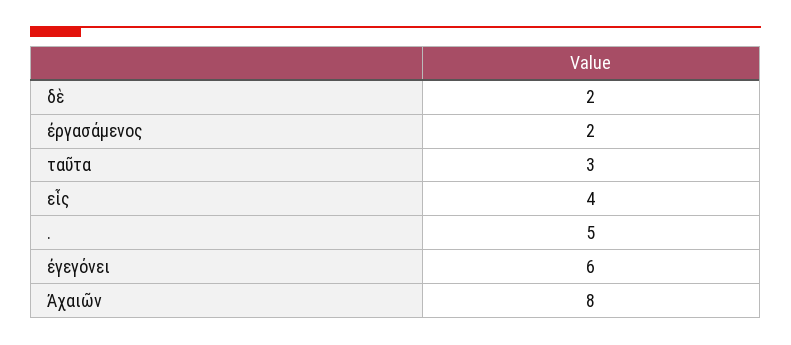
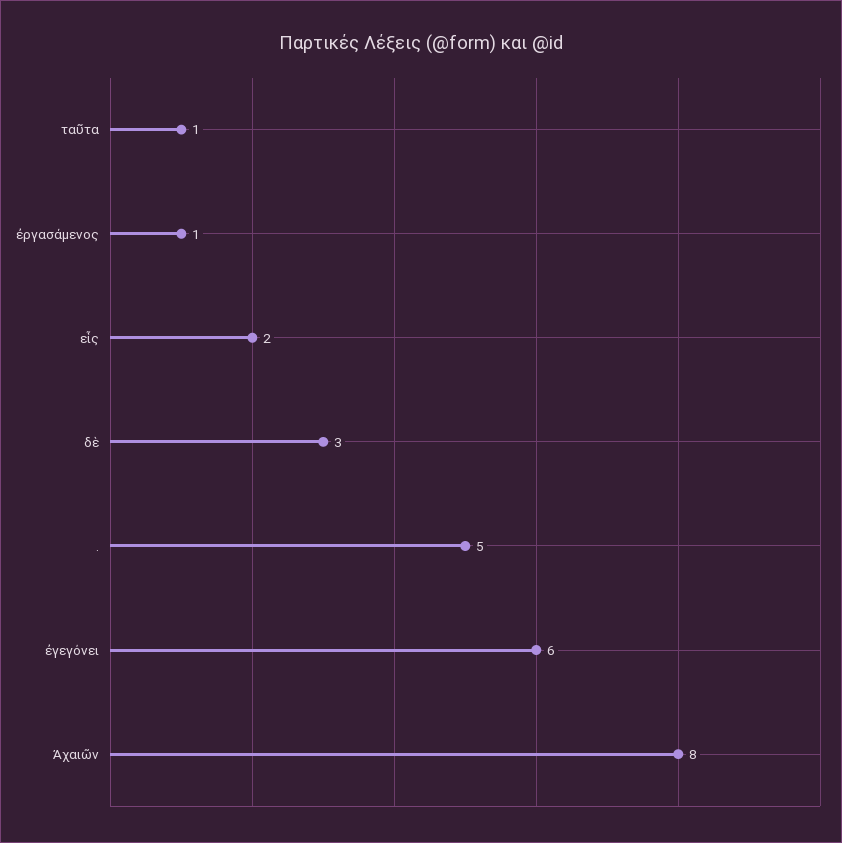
δὲ: 2 -> 3
ἐργασάμενος: 2 -> 1
ταῦτα: 3 -> 1
εἷς: 4 -> 2

